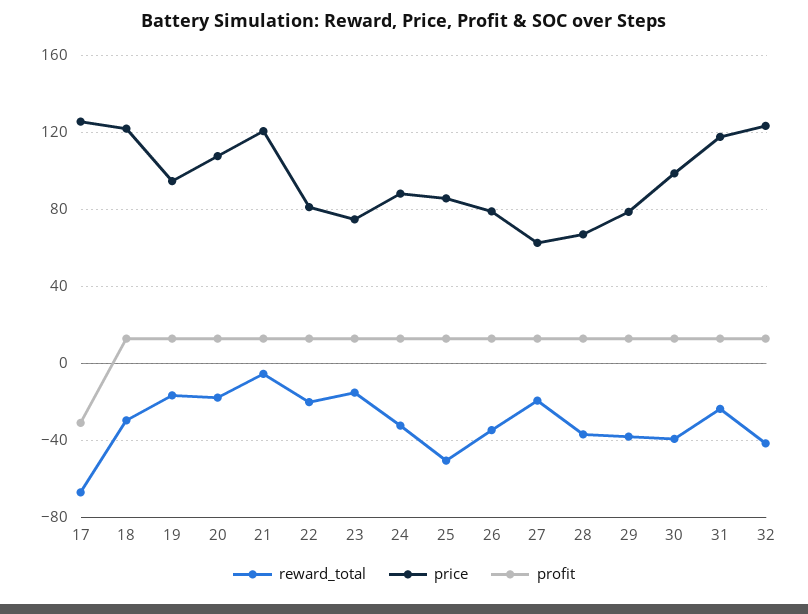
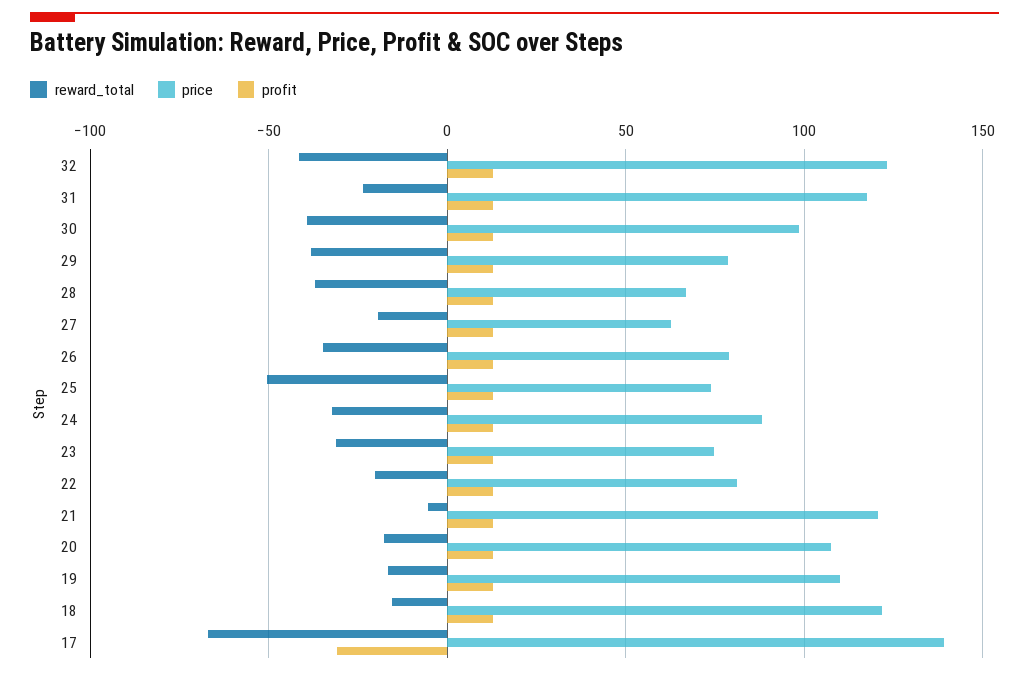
price, 17: 125 -> 140
reward_total, 18: -30 -> -15
price, 19: 95 -> 110
reward_total, 23: -15 -> -30
price, 25: 85 -> 75

